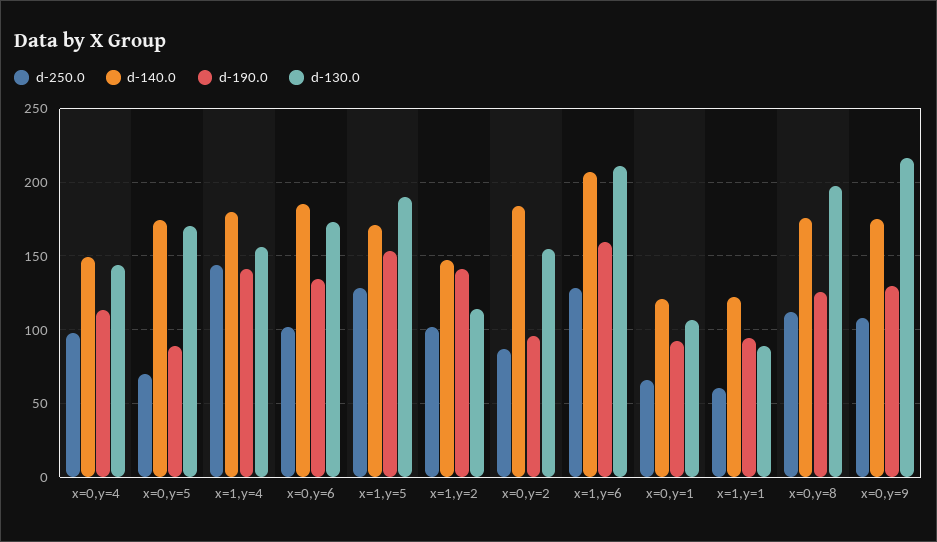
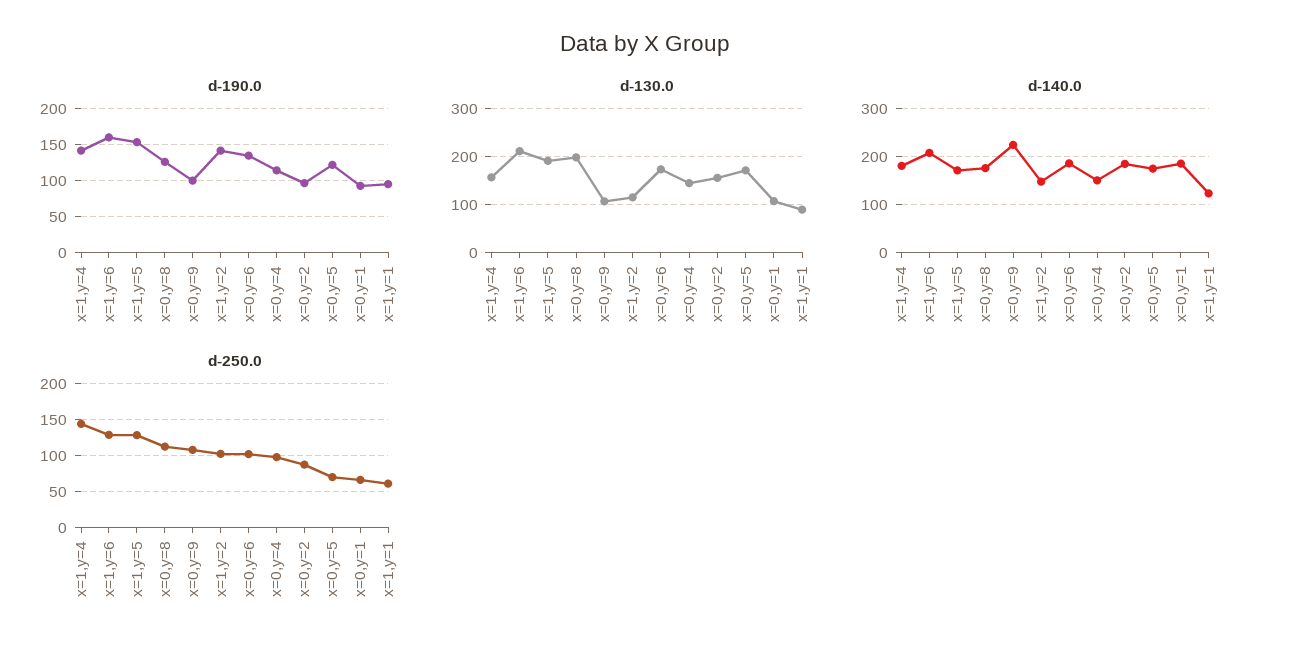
d-190.0, x=0,y=5: 90 -> 120
d-140.0, x=0,y=1: 120 -> 180
d-140.0, x=0,y=9: 175 -> 220
d-190.0, x=0,y=9: 130 -> 100
d-130.0, x=0,y=9: 215 -> 100

